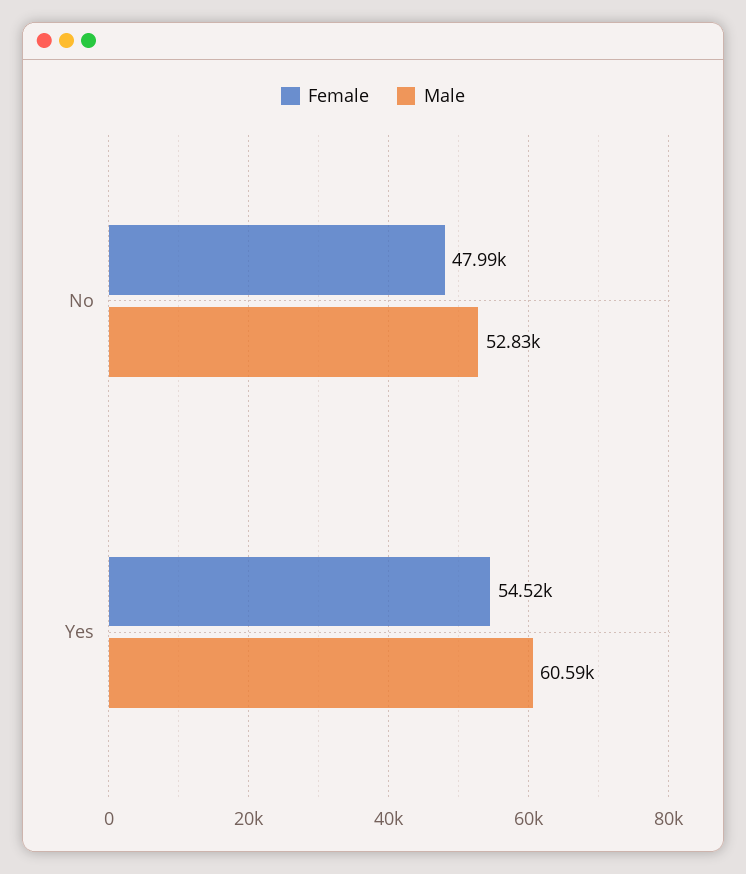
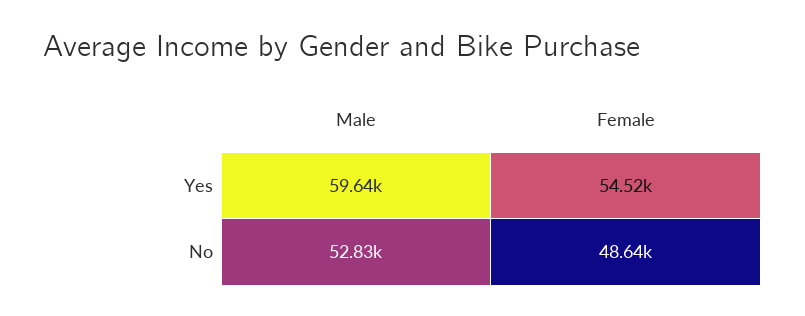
Female, No: 47990 -> 48640
Male, Yes: 60590 -> 59640

